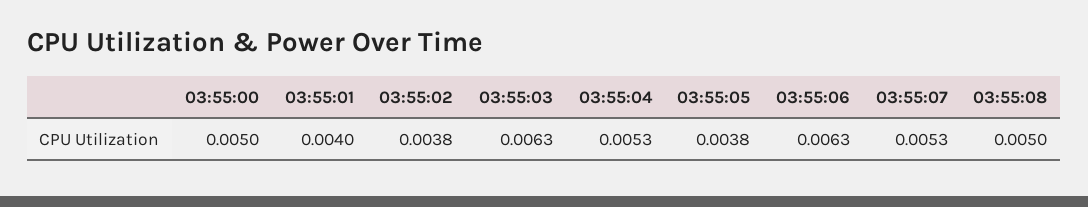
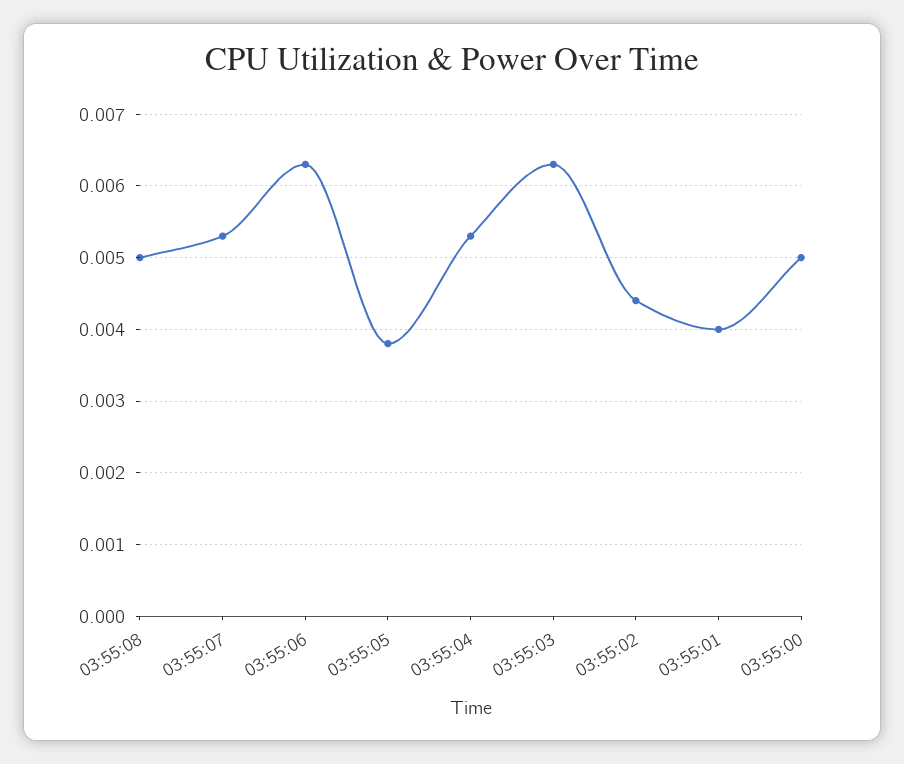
03:55:02: 0.0038 -> 0.0044

